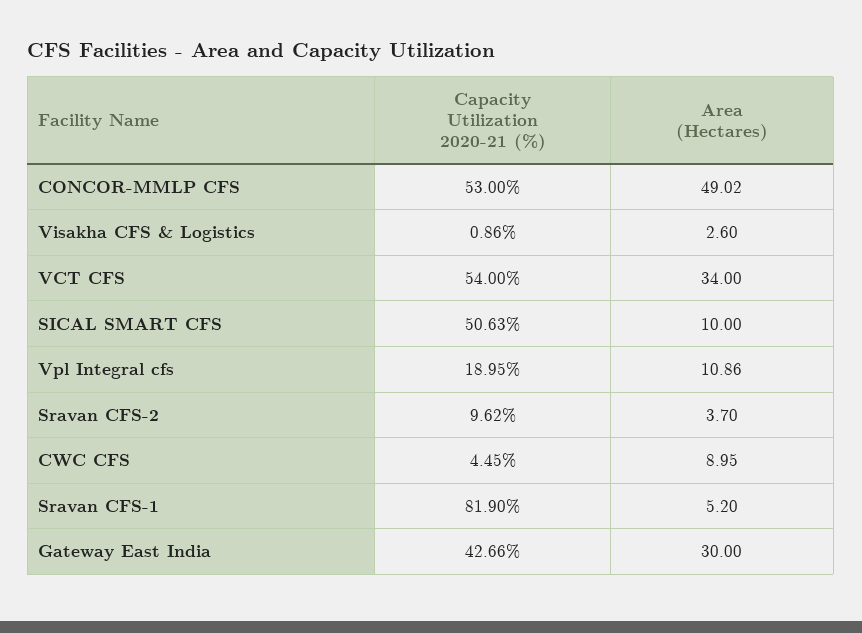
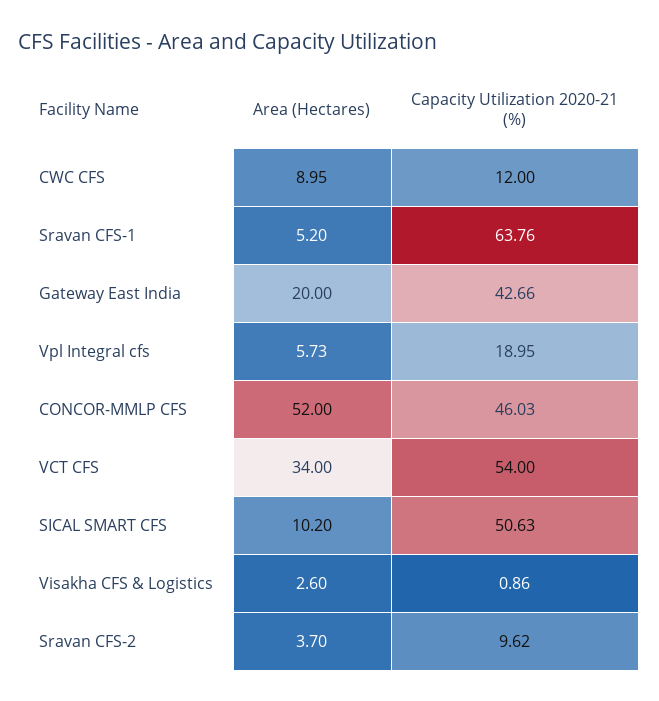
Capacity Utilization 2020-21 (%), CONCOR-MMLP CFS: 53 -> 46.03
Area (Hectares), CONCOR-MMLP CFS: 49.02 -> 52
Area (Hectares), SICAL SMART CFS: 10 -> 10.2
Area (Hectares), Vpl Integral cfs: 10.86 -> 5.73
Capacity Utilization 2020-21 (%), CWC CFS: 4.45 -> 12
Capacity Utilization 2020-21 (%), Sravan CFS-1: 81.9 -> 63.76
Area (Hectares), Gateway East India: 30 -> 20

